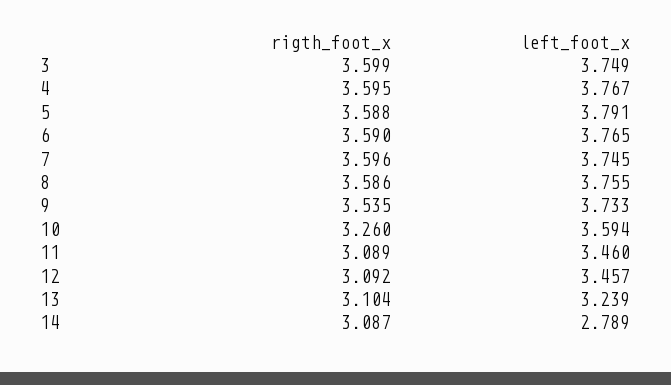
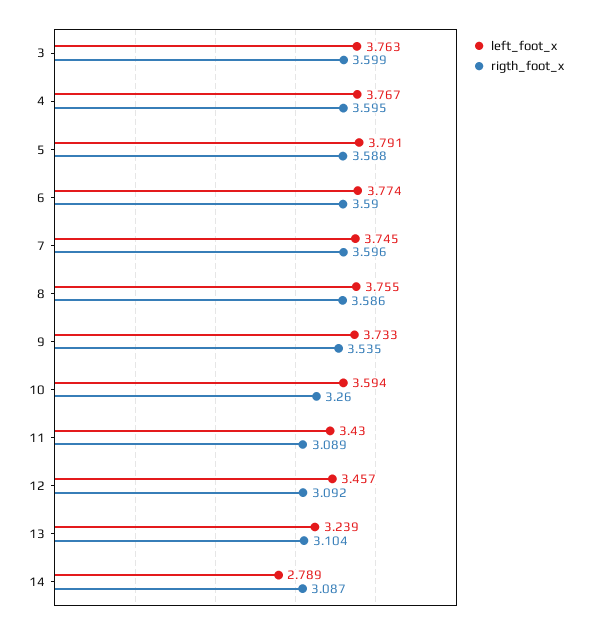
left_foot_x, 3: 3.749 -> 3.763
left_foot_x, 6: 3.765 -> 3.774
left_foot_x, 11: 3.46 -> 3.43

